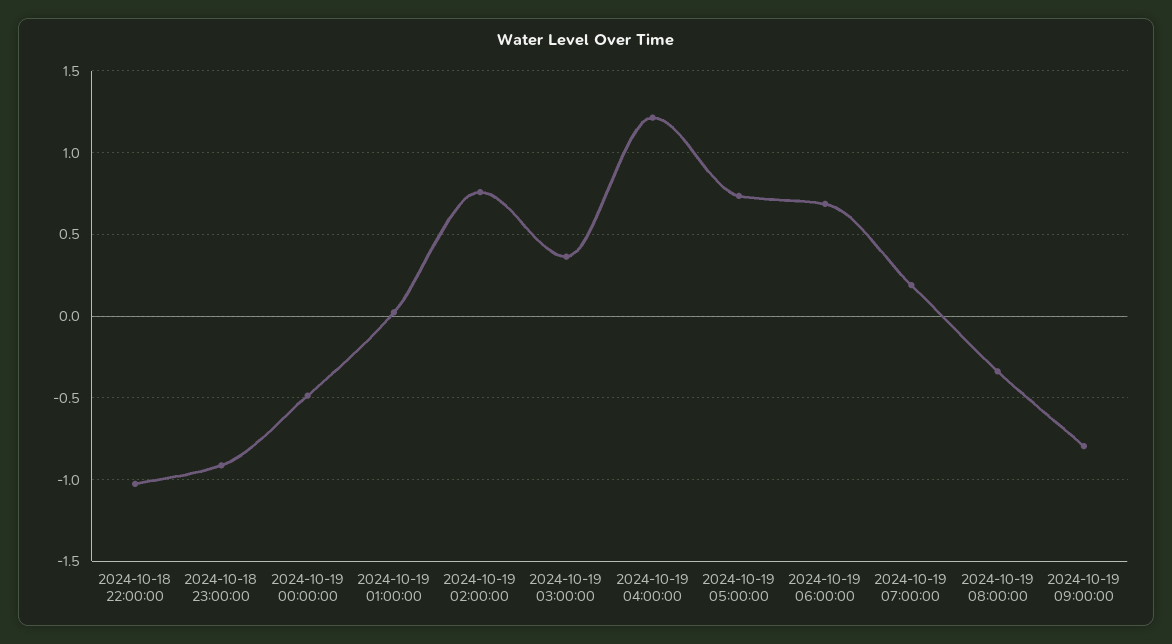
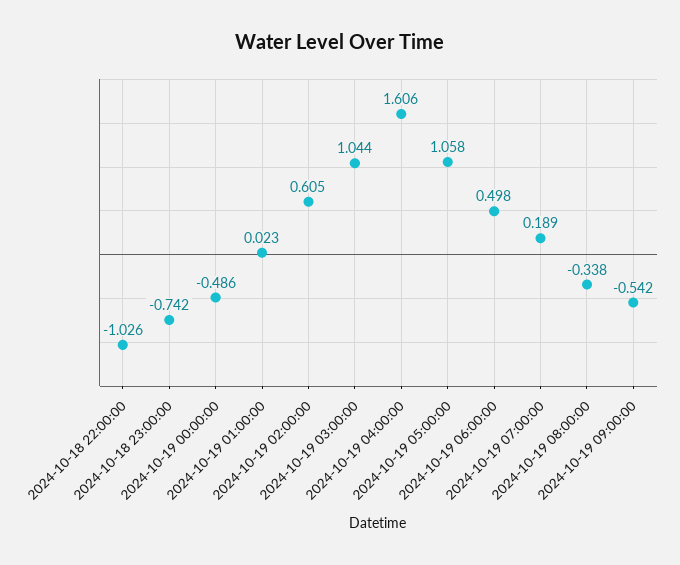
2024-10-18 23:00:00: -0.9 -> -0.742
2024-10-19 02:00:00: 0.75 -> 0.605
2024-10-19 03:00:00: 0.35 -> 1.044
2024-10-19 04:00:00: 1.2 -> 1.606
2024-10-19 05:00:00: 0.75 -> 1.058
2024-10-19 06:00:00: 0.7 -> 0.498
2024-10-19 09:00:00: -0.8 -> -0.542

